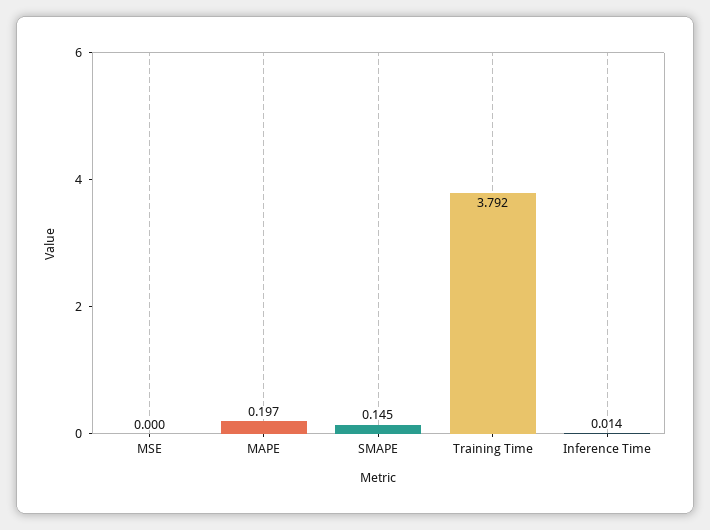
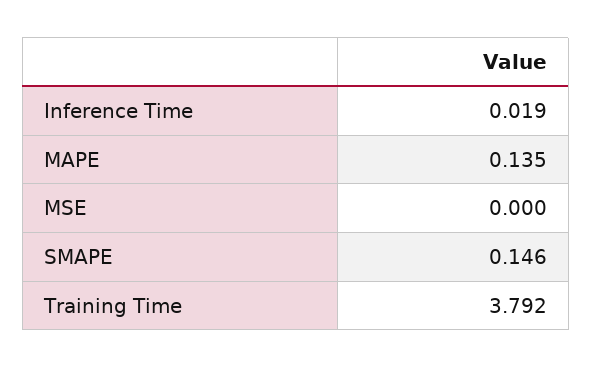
MAPE: 0.197 -> 0.135
SMAPE: 0.145 -> 0.146
Inference Time: 0.014 -> 0.019

